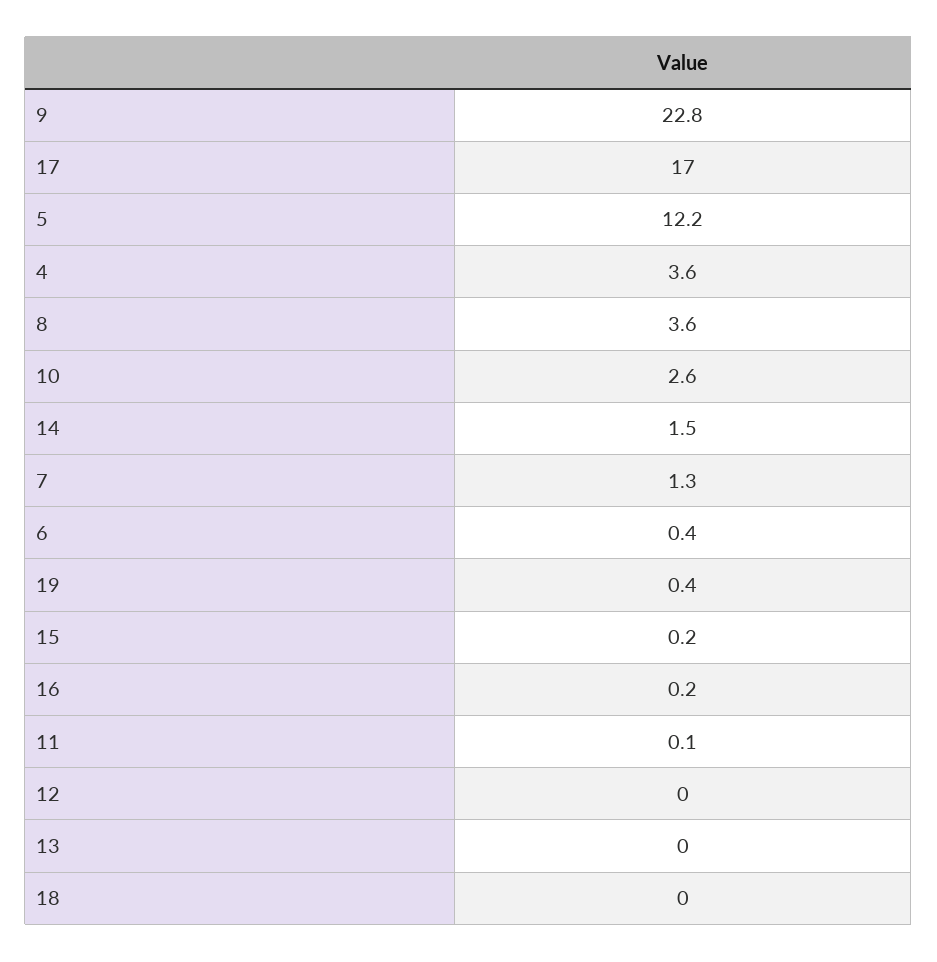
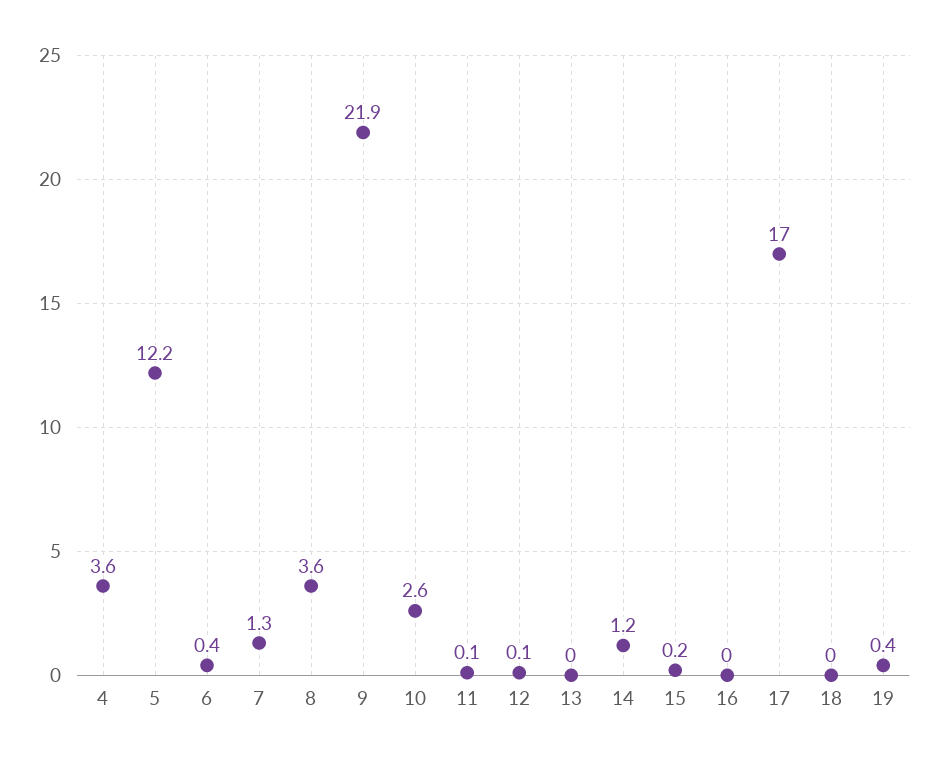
9: 22.8 -> 21.9
14: 1.5 -> 1.2
16: 0.2 -> 0
12: 0 -> 0.1

